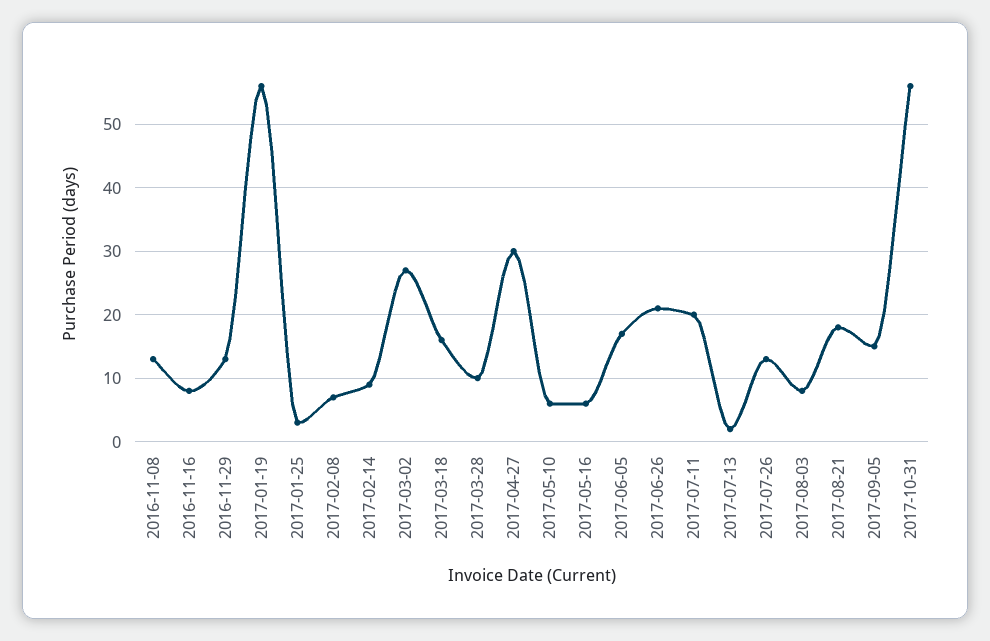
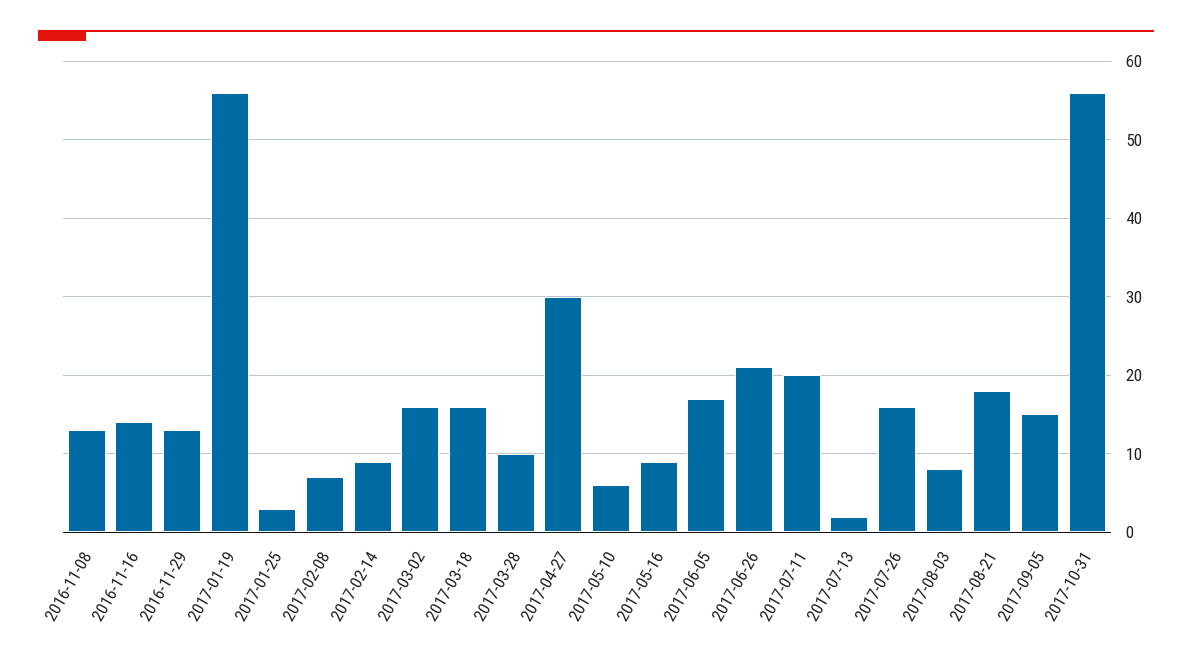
2016-11-16: 8 -> 14
2017-03-02: 27 -> 16
2017-05-16: 6 -> 9
2017-07-26: 13 -> 16

